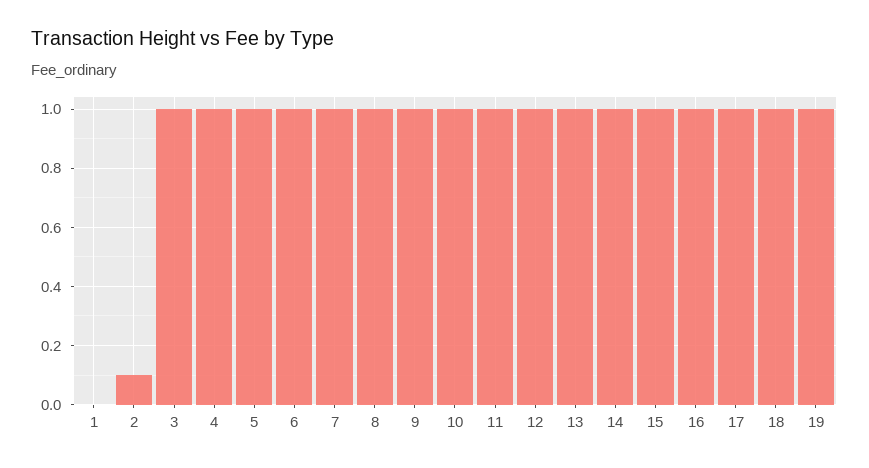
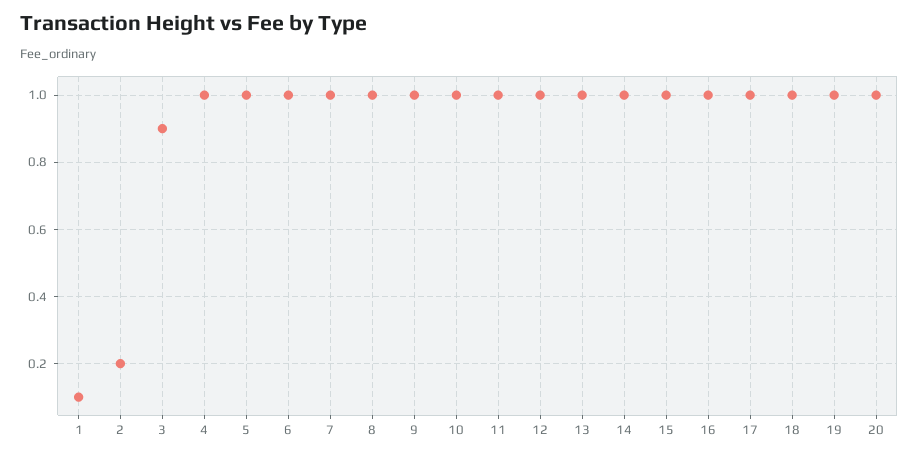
1: 0 -> 0.1
2: 0.1 -> 0.2
3: 1 -> 0.9
20: none -> 1

